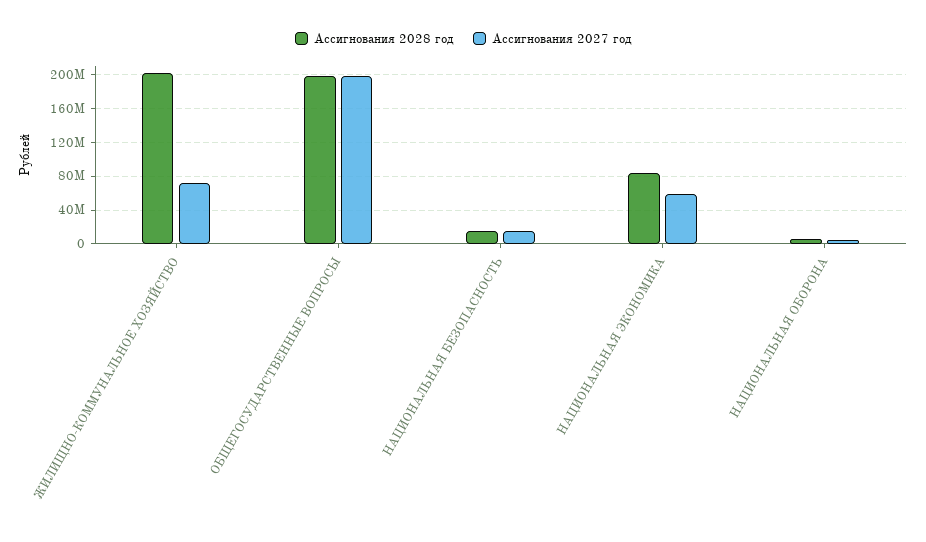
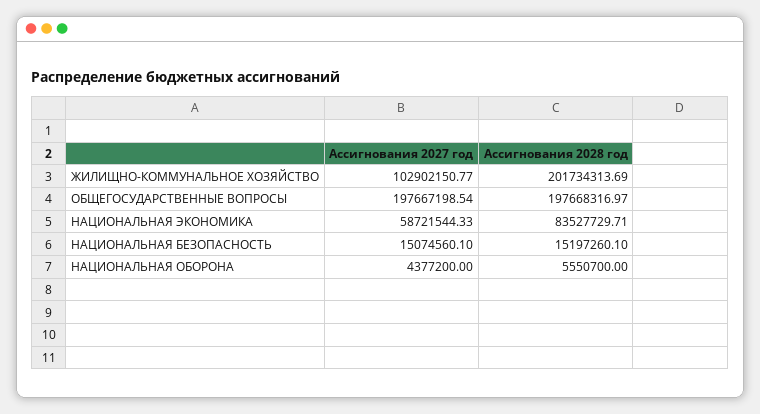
Ассигнования 2027 год, ЖИЛИЩНО-КОММУНАЛЬНОЕ ХОЗЯЙСТВО: 70000000 -> 102902150.77

